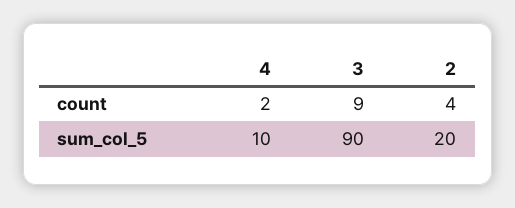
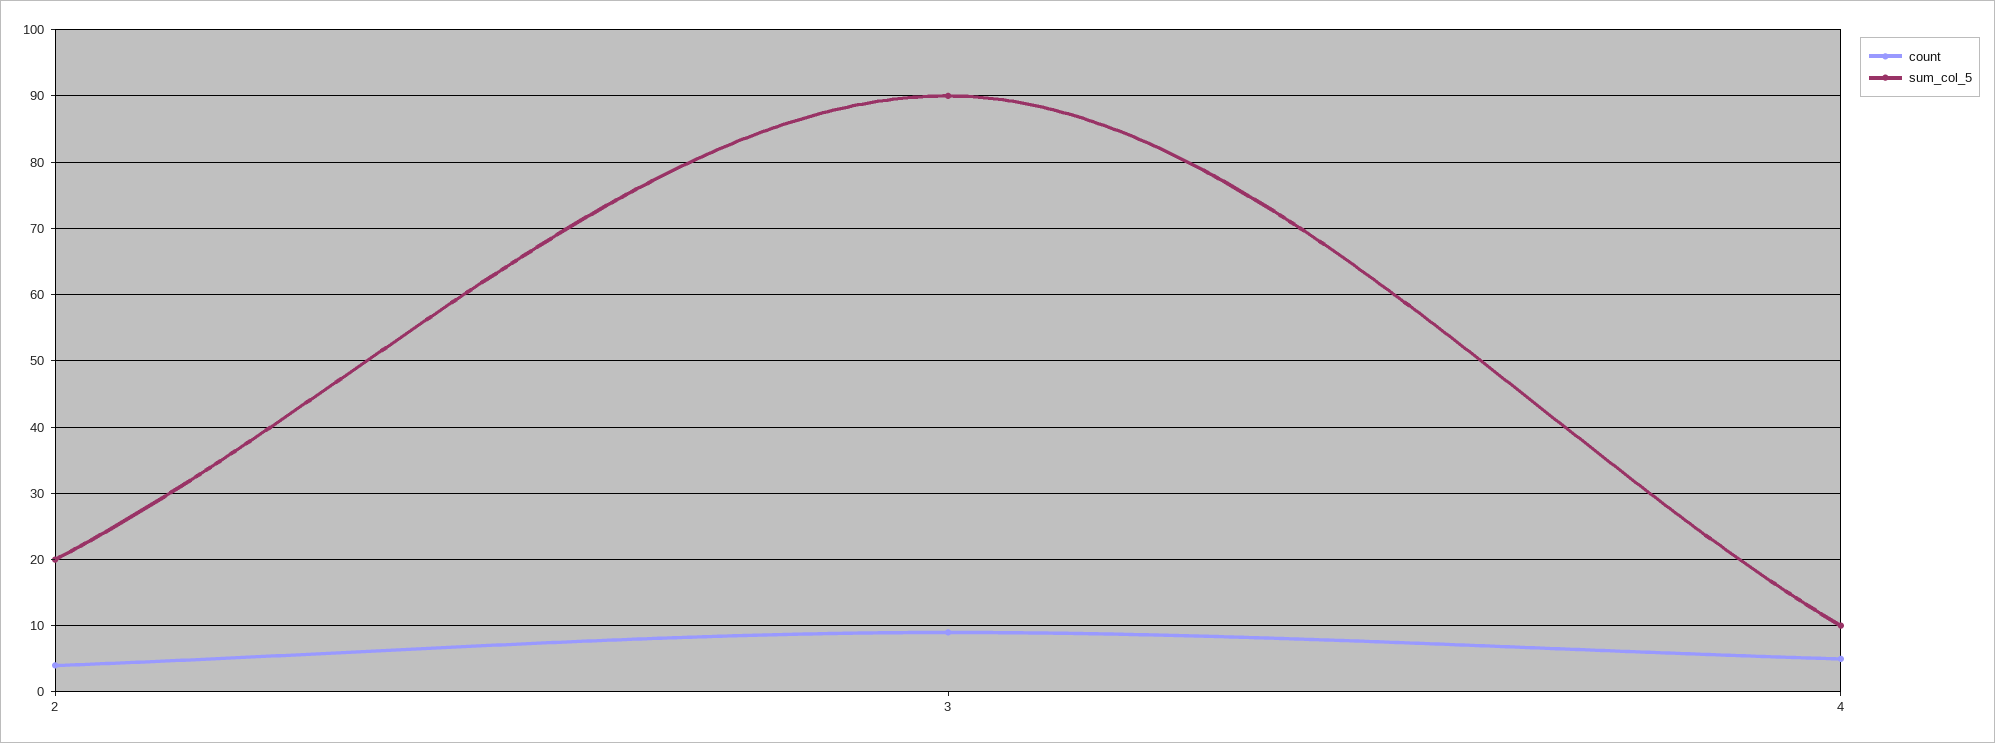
count, 4: 2 -> 5

